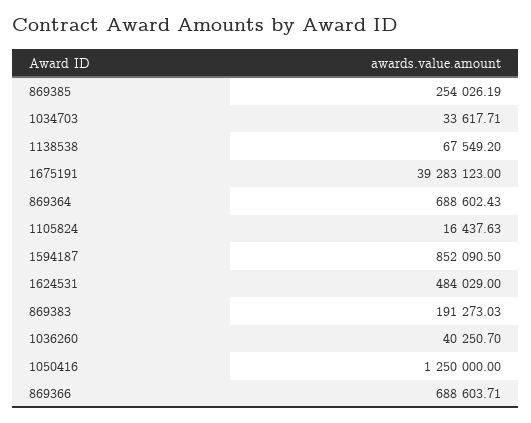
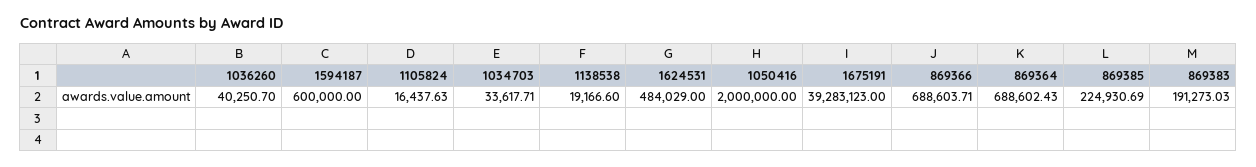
869385: 254026.19 -> 224930.69
1138538: 67549.2 -> 19166.6
1594187: 852090.5 -> 600000
1050416: 1250000 -> 2000000

